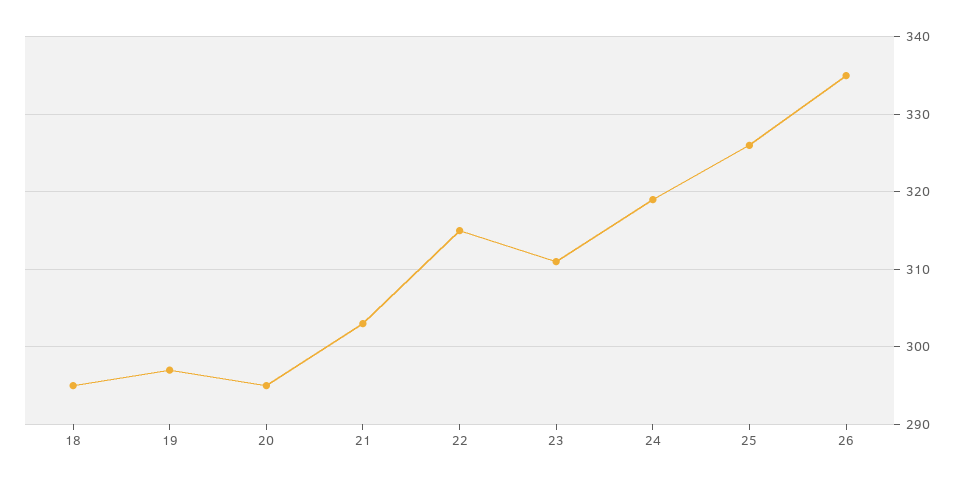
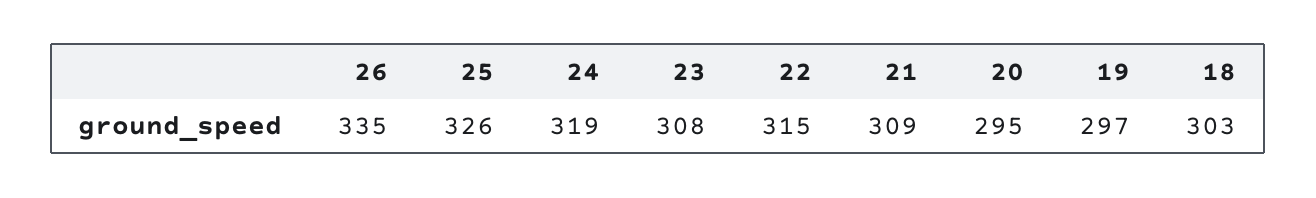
18: 295 -> 303
21: 303 -> 309
23: 311 -> 308

